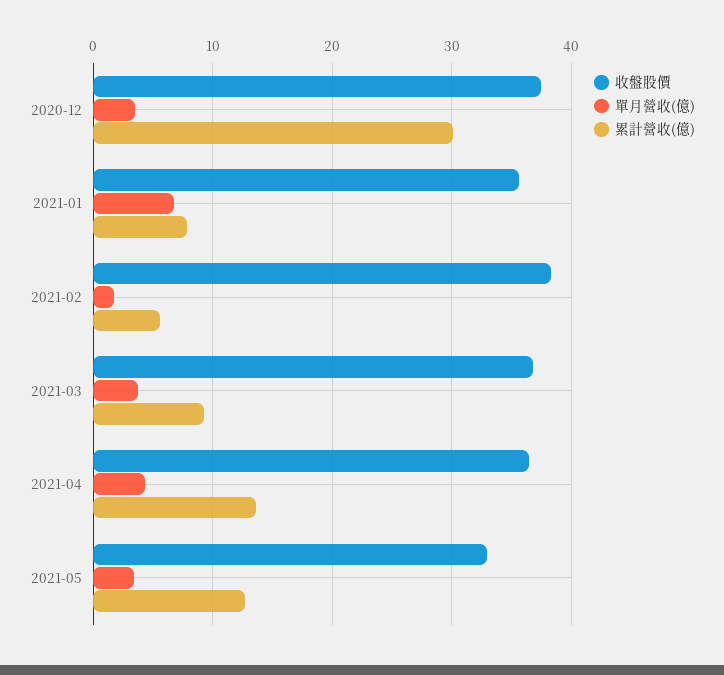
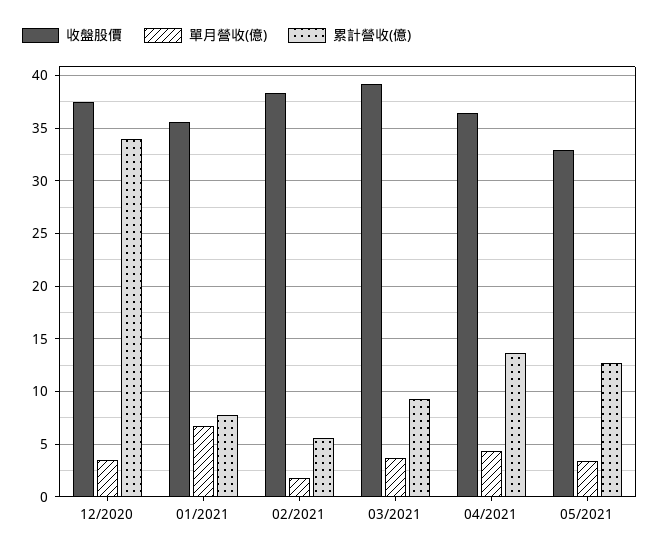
累計營收(億), 2020-12: 30 -> 34
收盤股價, 2021-03: 37 -> 39

